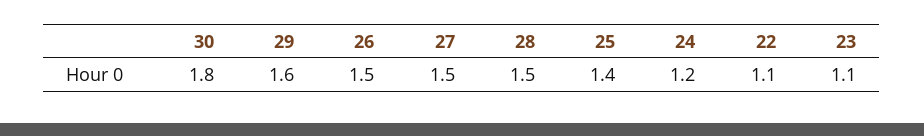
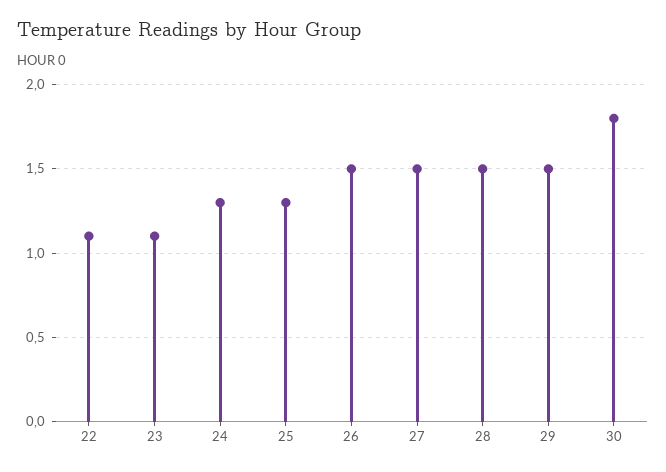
29: 1.6 -> 1.5
25: 1.4 -> 1.3
24: 1.2 -> 1.3

